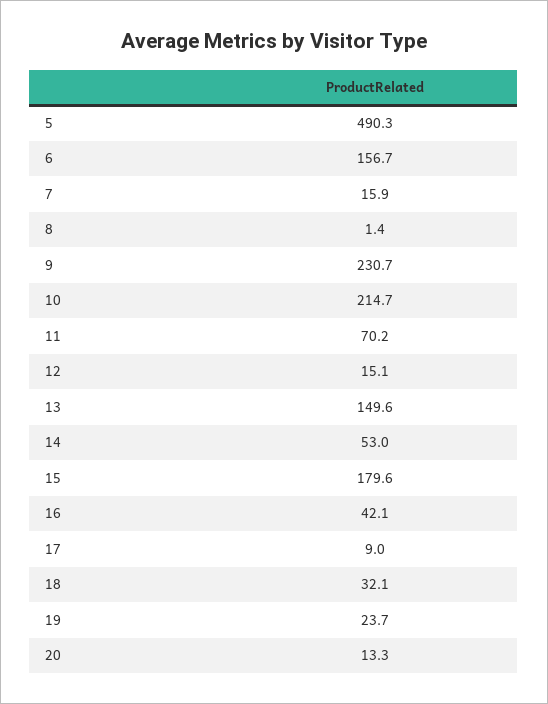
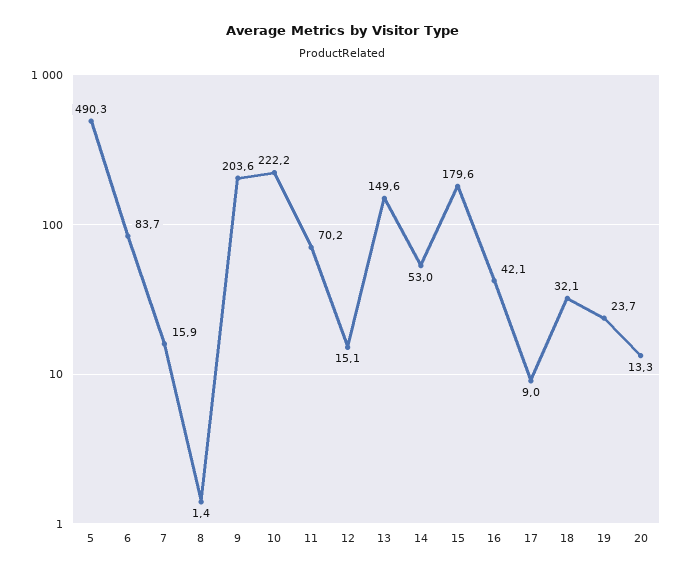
6: 156.7 -> 83.7
9: 230.7 -> 203.6
10: 214.7 -> 222.2

